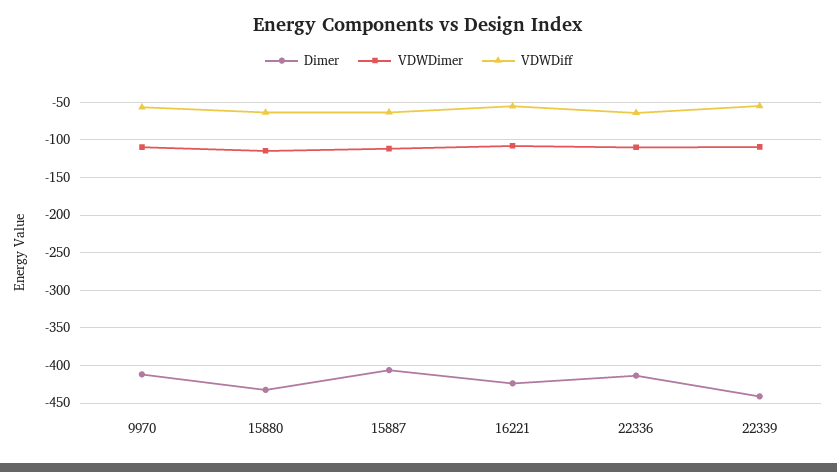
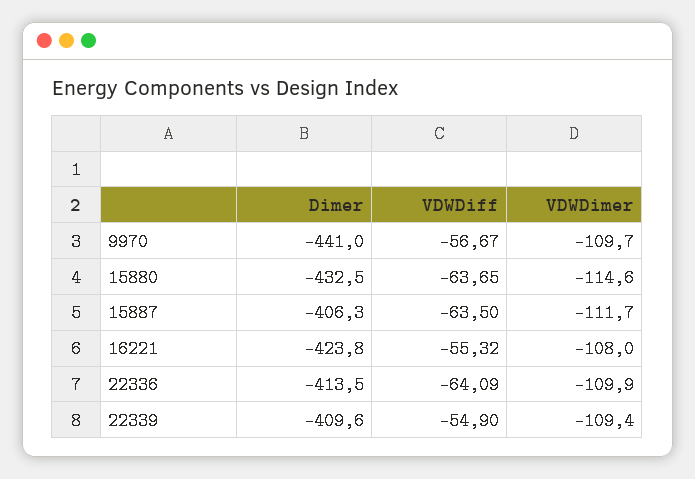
Dimer, 9970: -410 -> -441
Dimer, 22339: -440 -> -409.6

